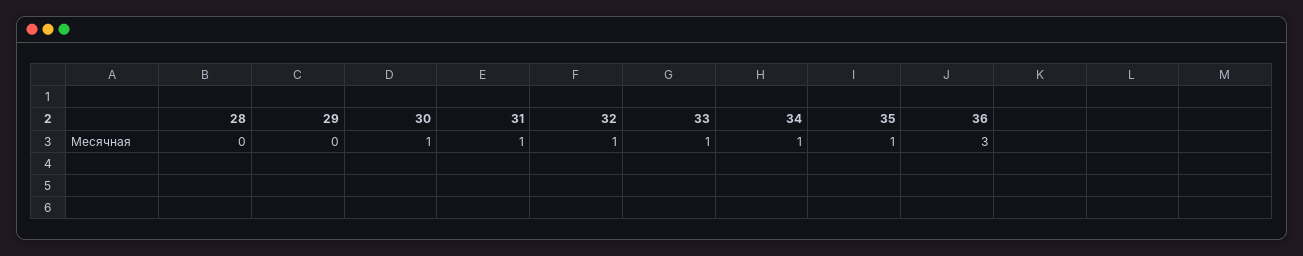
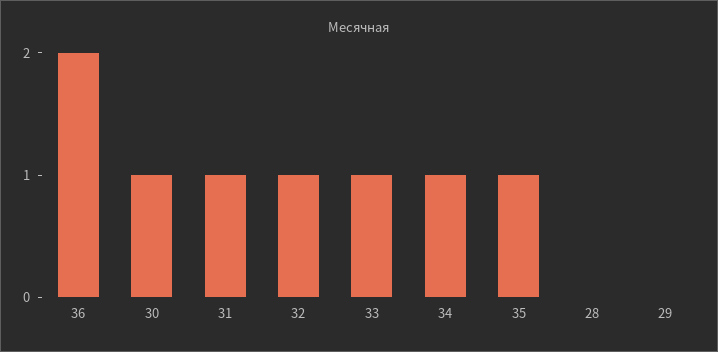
36: 3 -> 2

